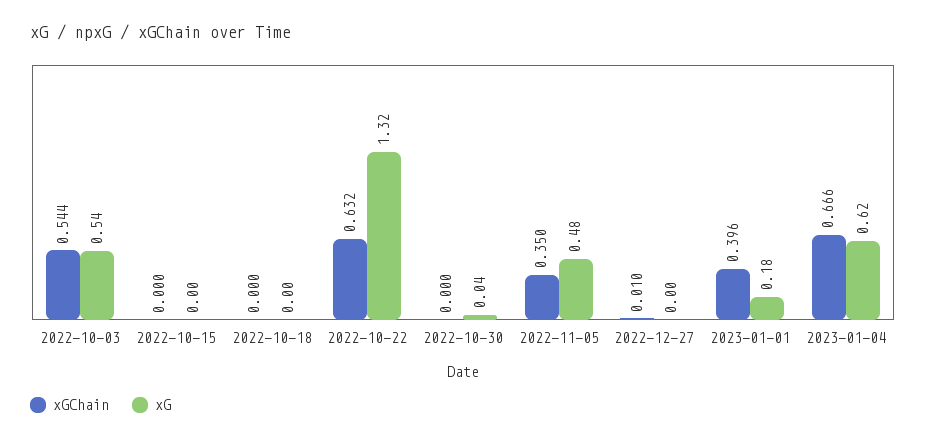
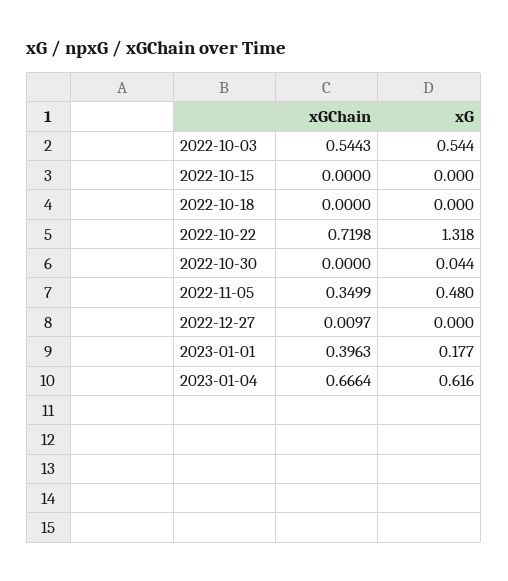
xGChain, 2022-10-22: 0.632 -> 0.7198

